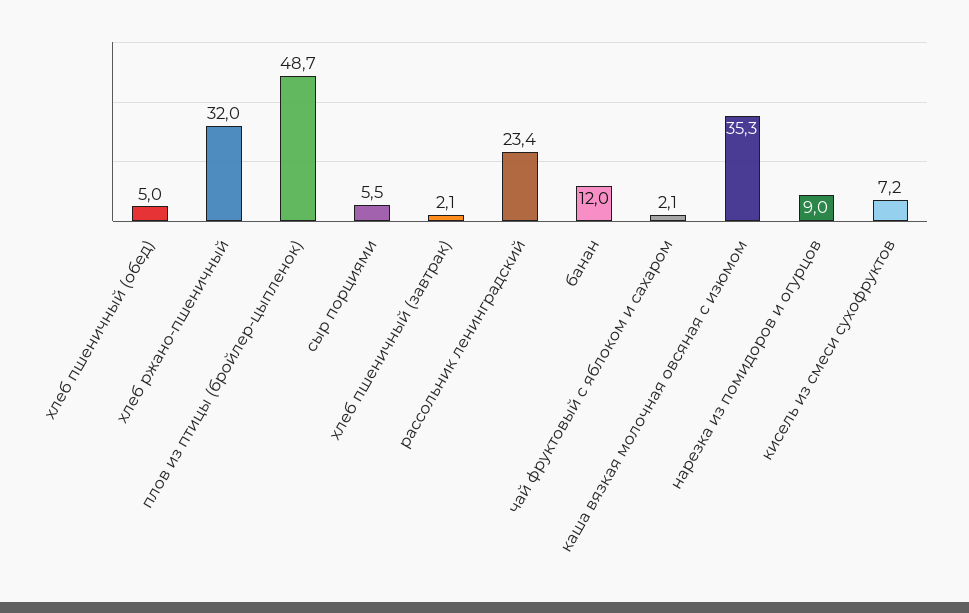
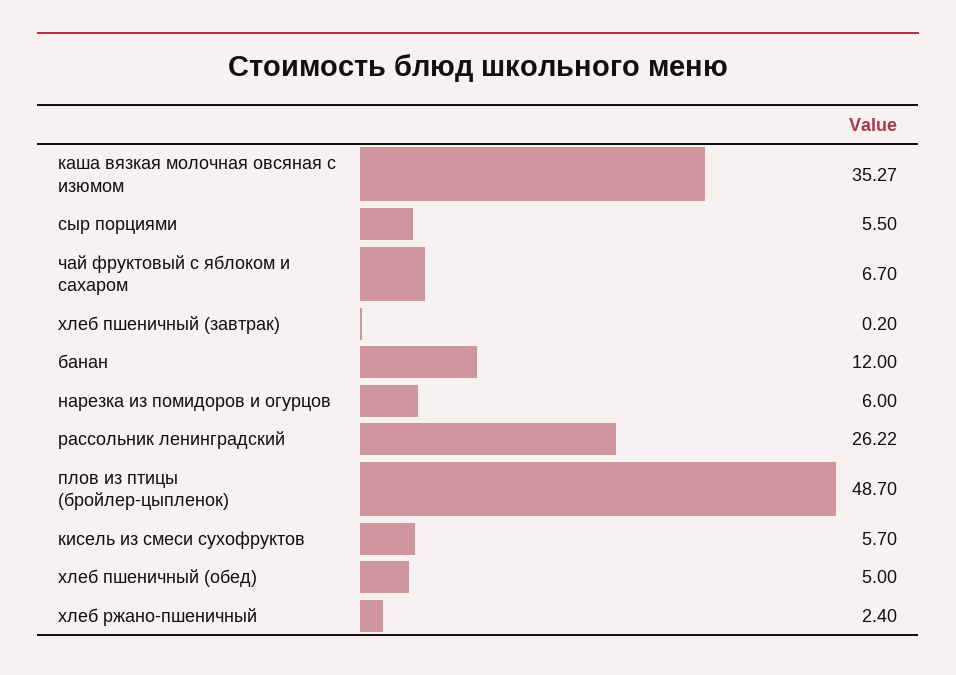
хлеб ржано-пшеничный: 32 -> 2.4
хлеб пшеничный (завтрак): 2.1 -> 0.2
рассольник ленинградский: 23.4 -> 26.22
чай фруктовый с яблоком и сахаром: 2.1 -> 6.7
нарезка из помидоров и огурцов: 9 -> 6
кисель из смеси сухофруктов: 7.2 -> 5.7

